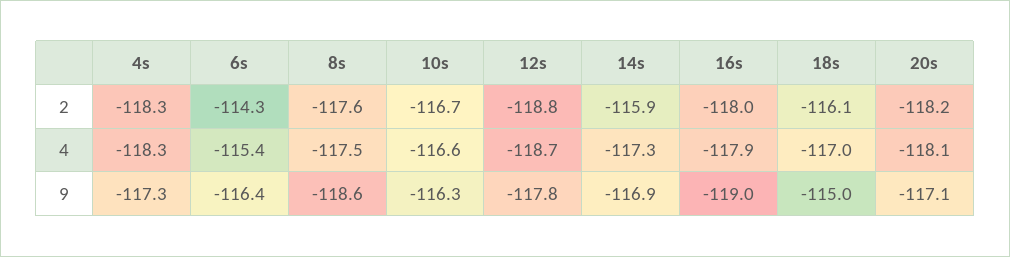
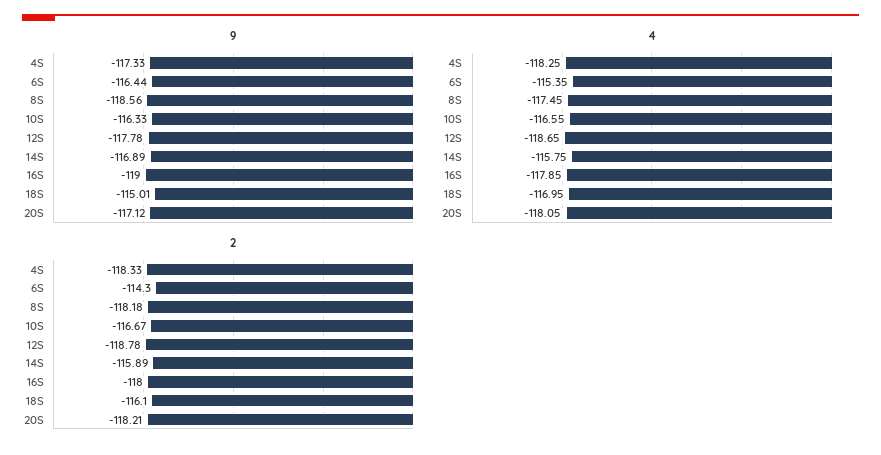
2, 8s: -117.6 -> -118.18
4, 14s: -117.3 -> -115.75

